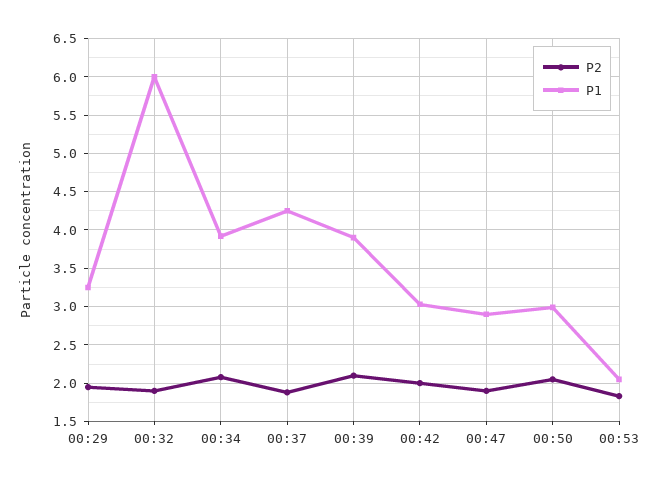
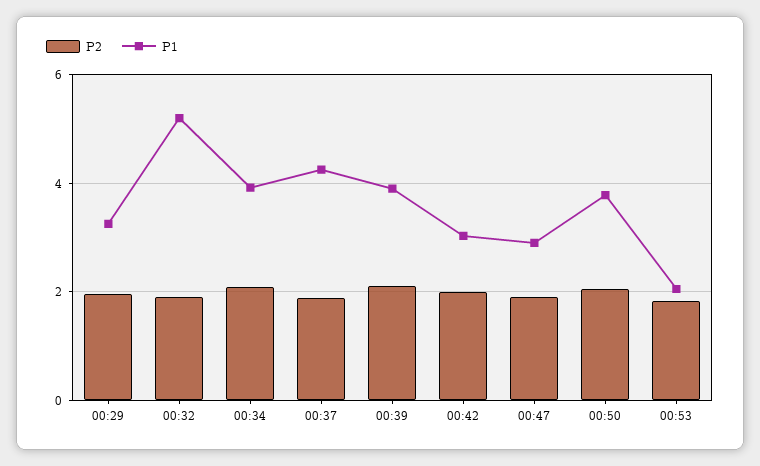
P1, 00:32: 6 -> 5.2
P1, 00:50: 3 -> 3.8

